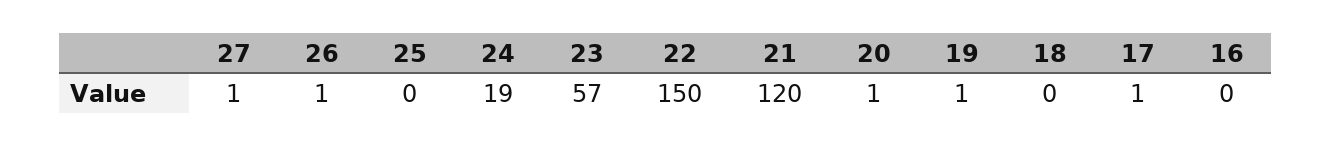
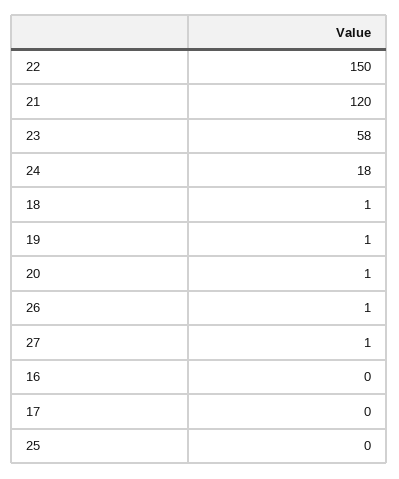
24: 19 -> 18
23: 57 -> 58
18: 0 -> 1
17: 1 -> 0

